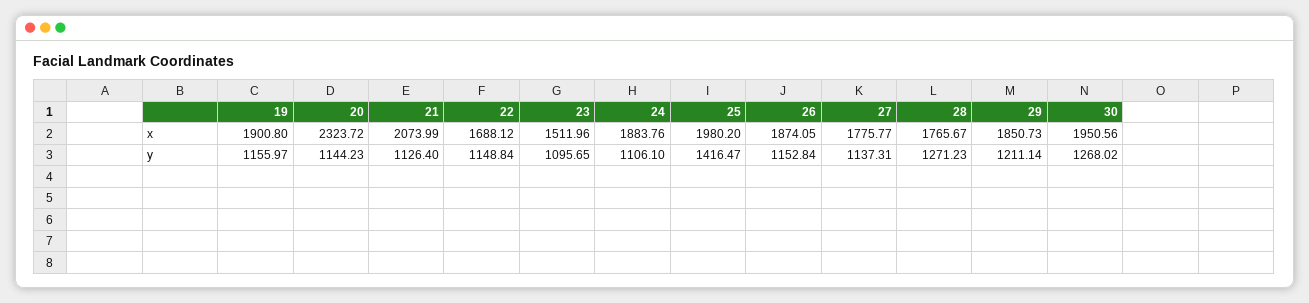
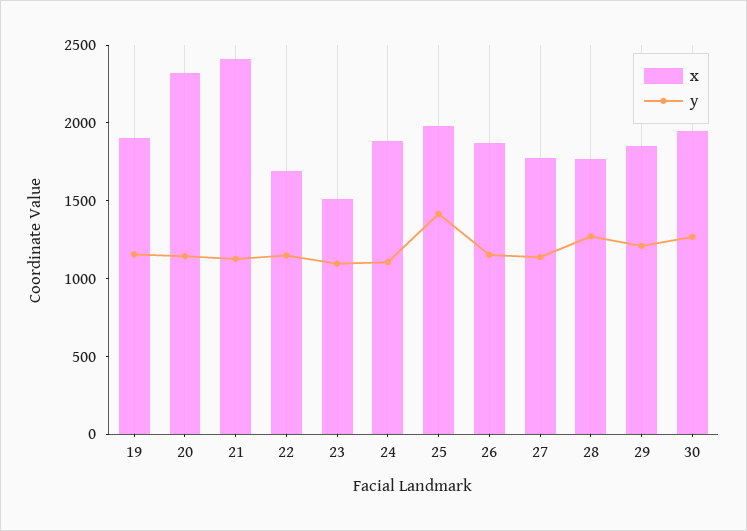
x, 21: 2073.99 -> 2400

